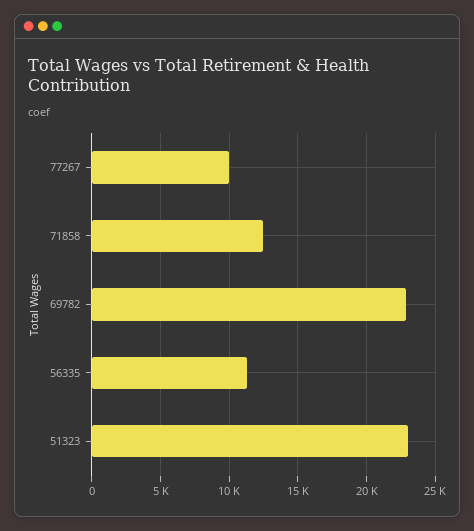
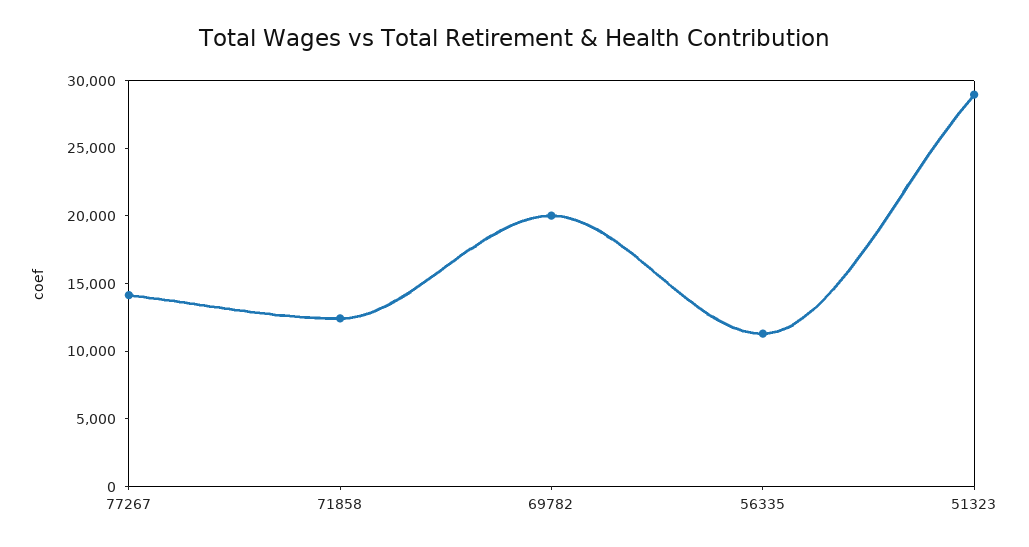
77267: 10000 -> 14000
69782: 23000 -> 20000
51323: 23000 -> 29000

